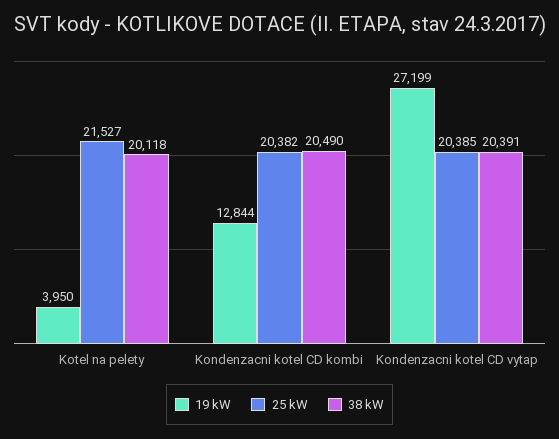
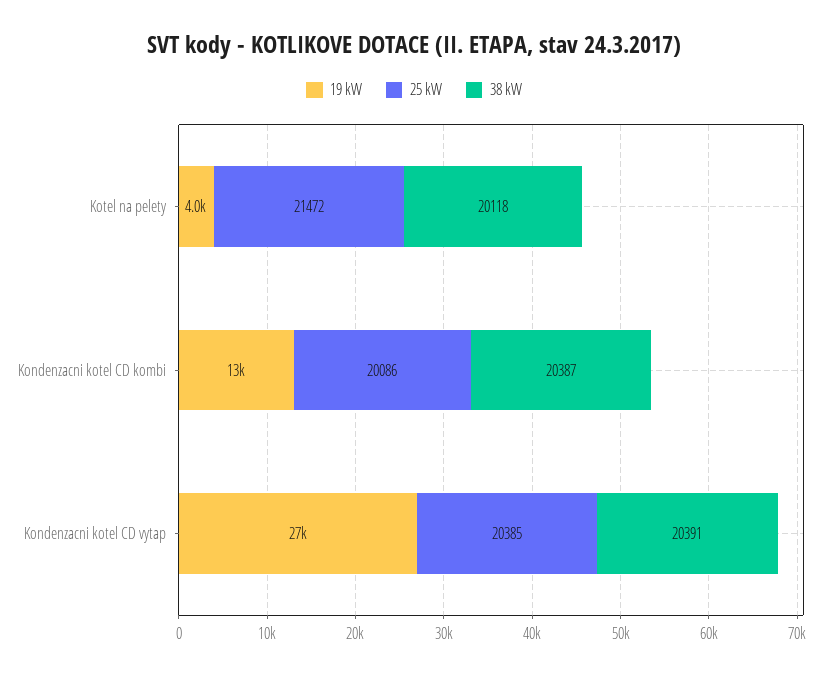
25 kW, Kotel na pelety: 21527 -> 21472
25 kW, Kondenzacni kotel CD kombi: 20382 -> 20086
38 kW, Kondenzacni kotel CD kombi: 20490 -> 20387

